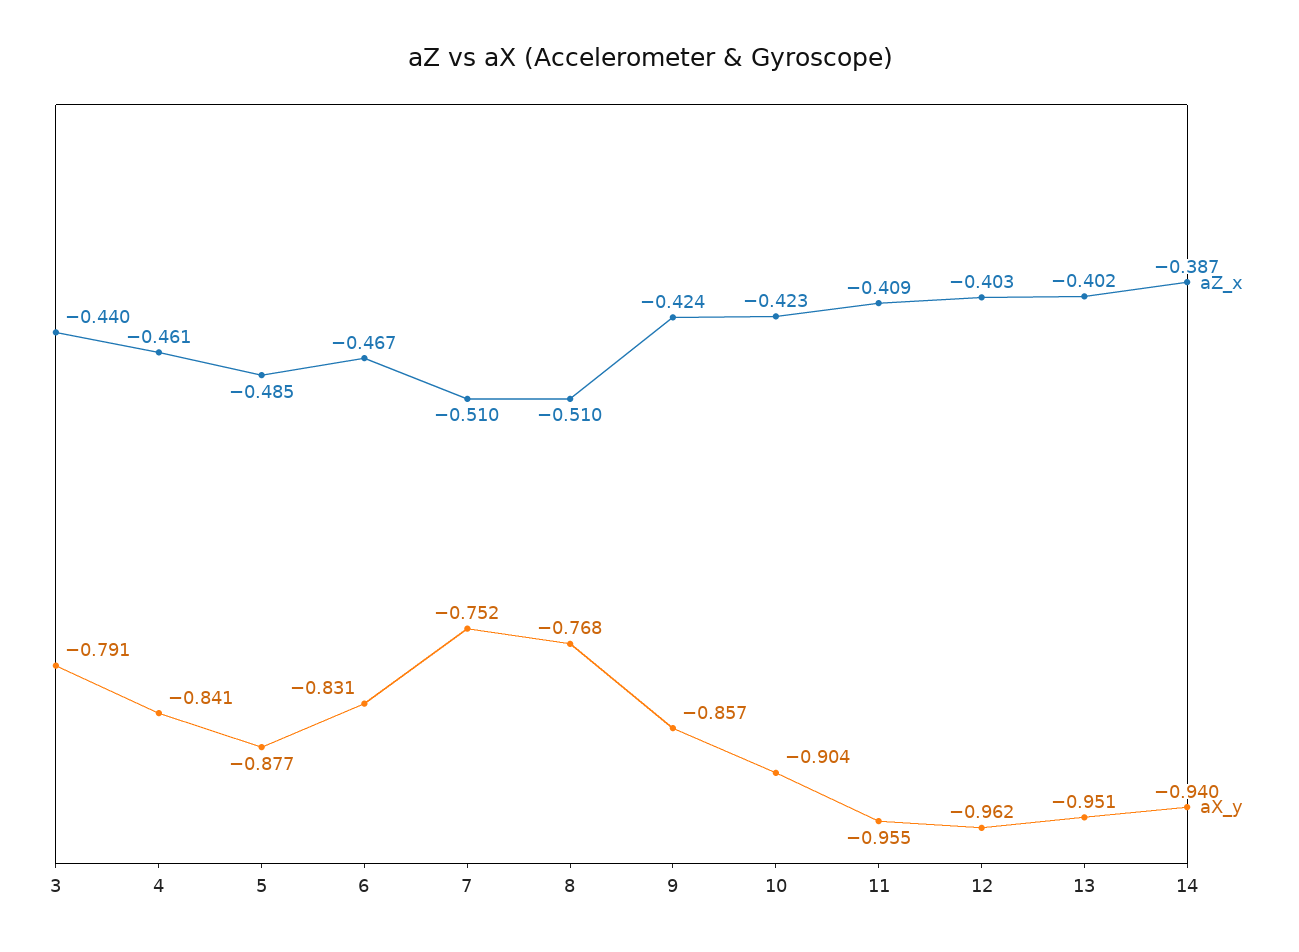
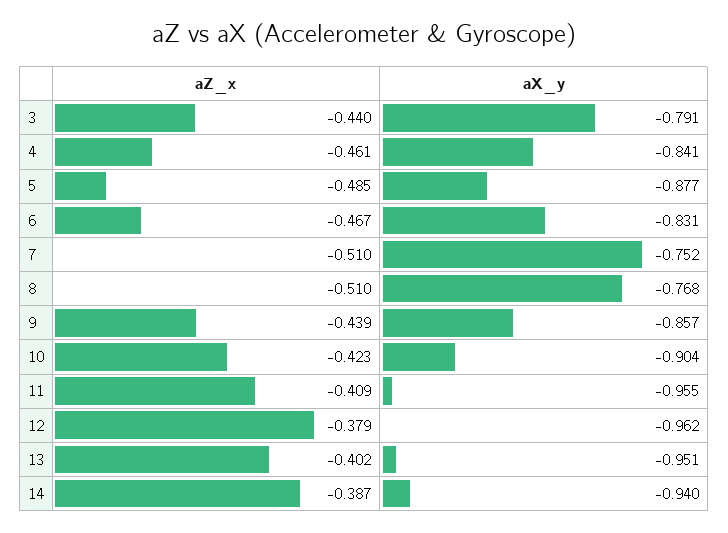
aZ_x, 9: -0.424 -> -0.439
aZ_x, 12: -0.403 -> -0.379

